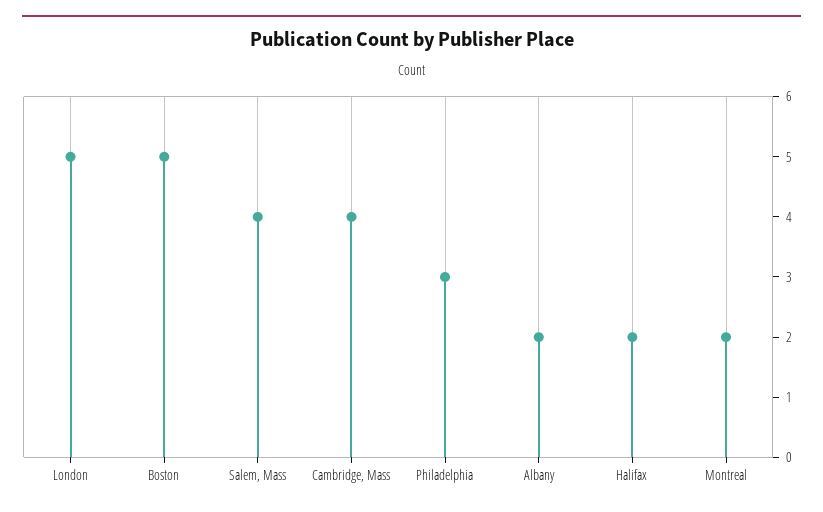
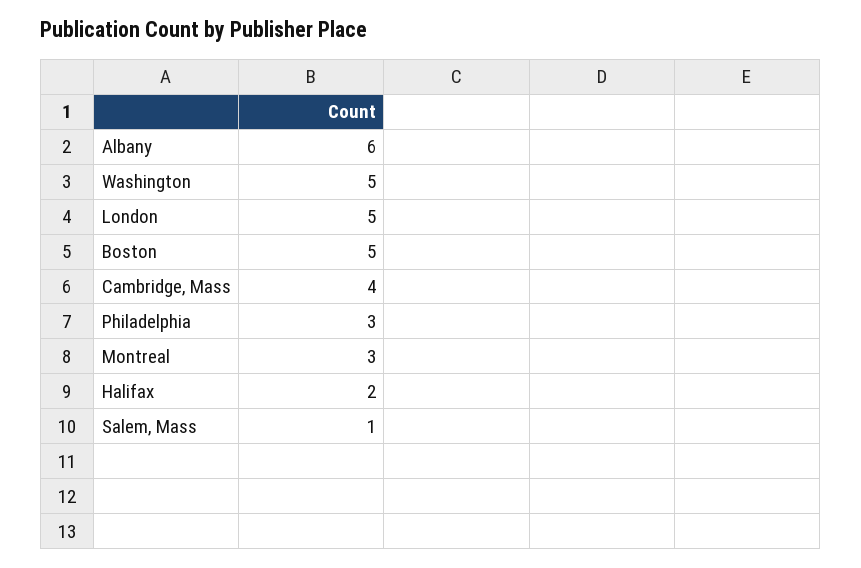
Salem, Mass: 4 -> 1
Albany: 2 -> 6
Montreal: 2 -> 3
Washington: none -> 5

